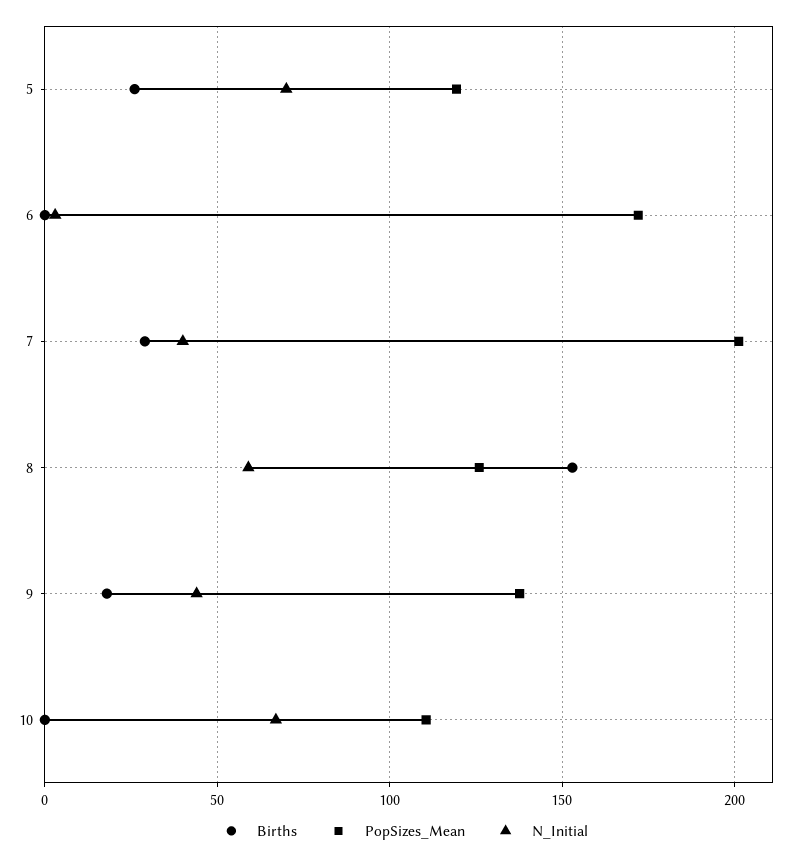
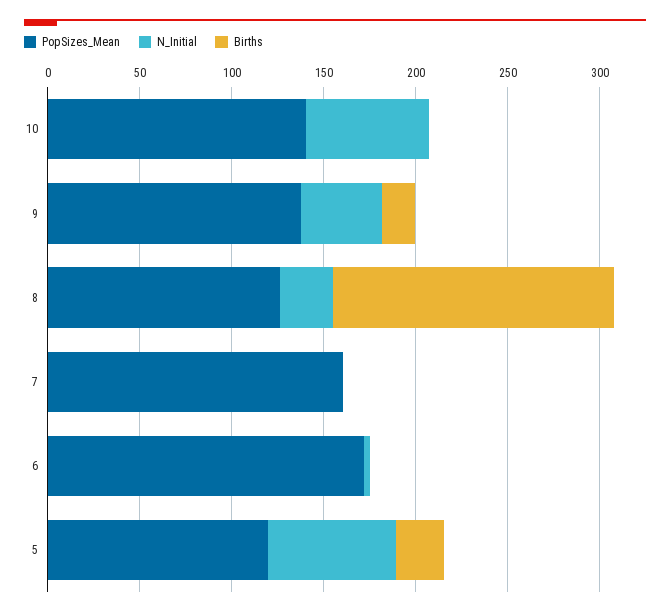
Births, 7: 30 -> 0
PopSizes_Mean, 7: 200 -> 160
N_Initial, 7: 40 -> 0
N_Initial, 8: 60 -> 30
PopSizes_Mean, 10: 110 -> 140

